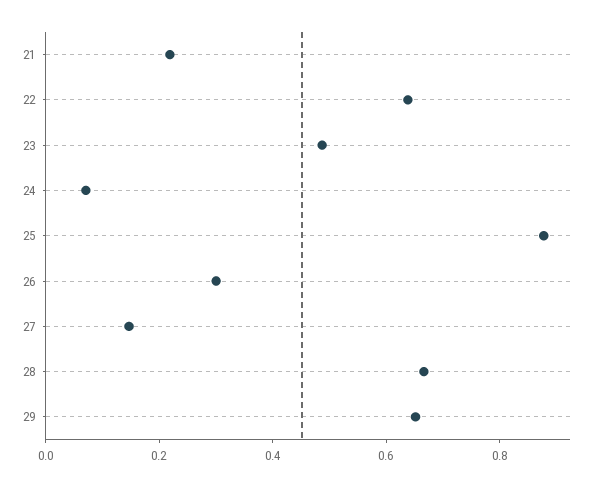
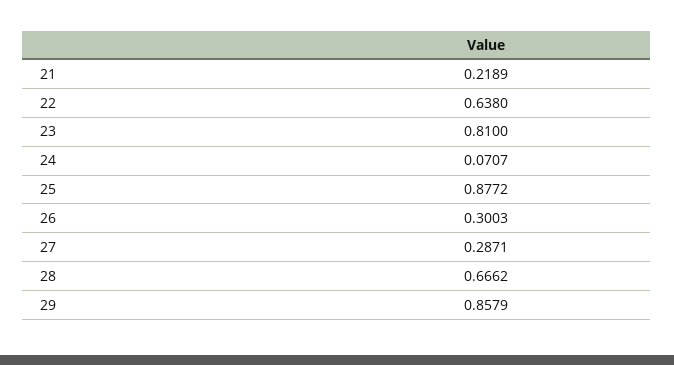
23: 0.5 -> 0.81
27: 0.15 -> 0.2871
29: 0.65 -> 0.8579

